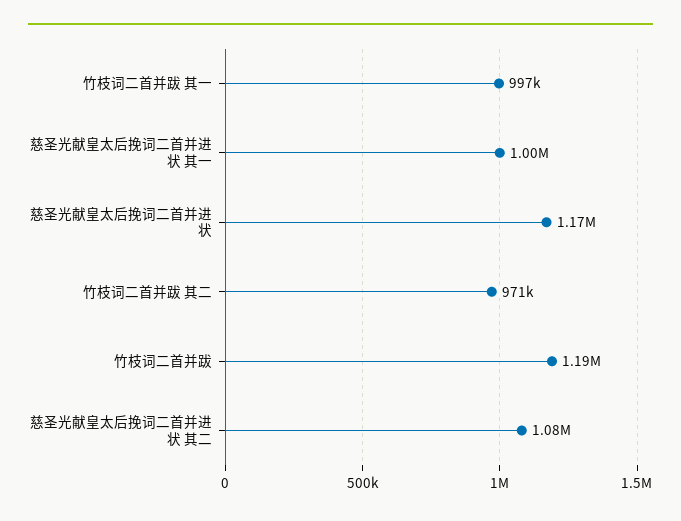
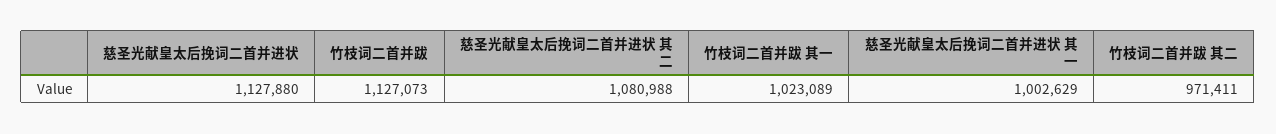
竹枝词二首并跋 其一: 997000 -> 1023089
慈圣光献皇太后挽词二首并进状: 1170000 -> 1127880
竹枝词二首并跋: 1190000 -> 1127073

